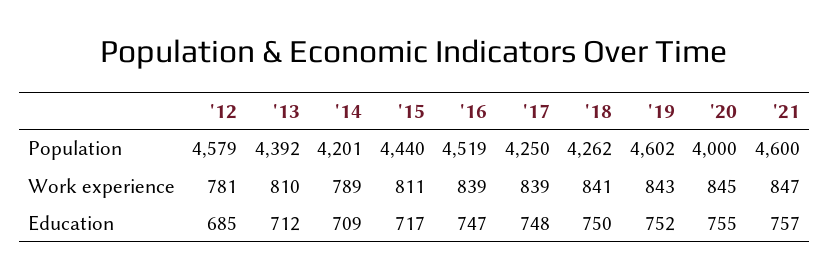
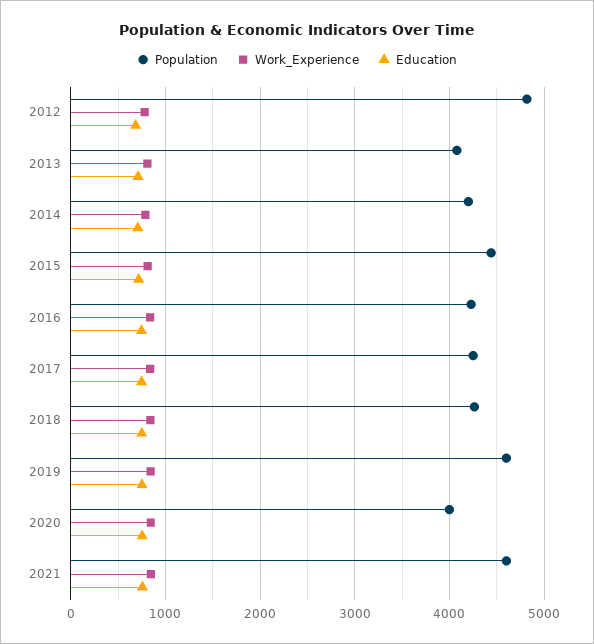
Population, '12: 4579 -> 4800
Population, '13: 4392 -> 4100
Population, '16: 4519 -> 4200

